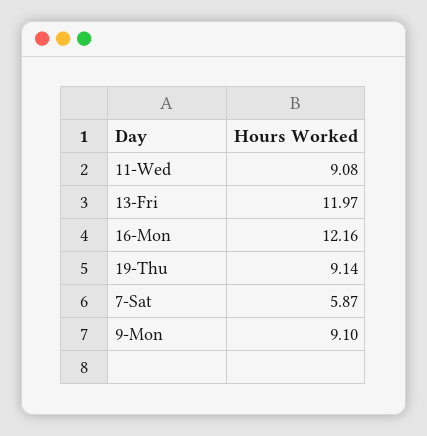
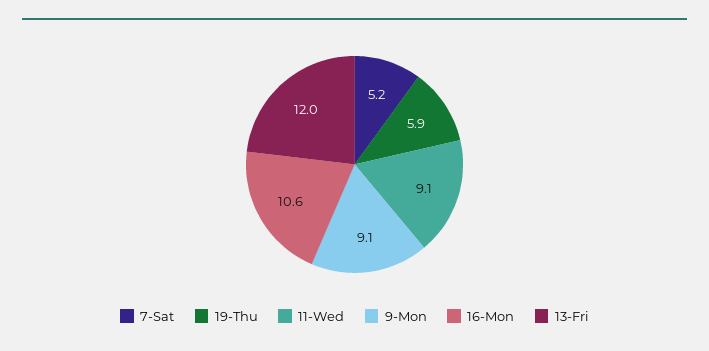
16-Mon: 12.16 -> 10.6
19-Thu: 9.14 -> 5.9
7-Sat: 5.87 -> 5.2

